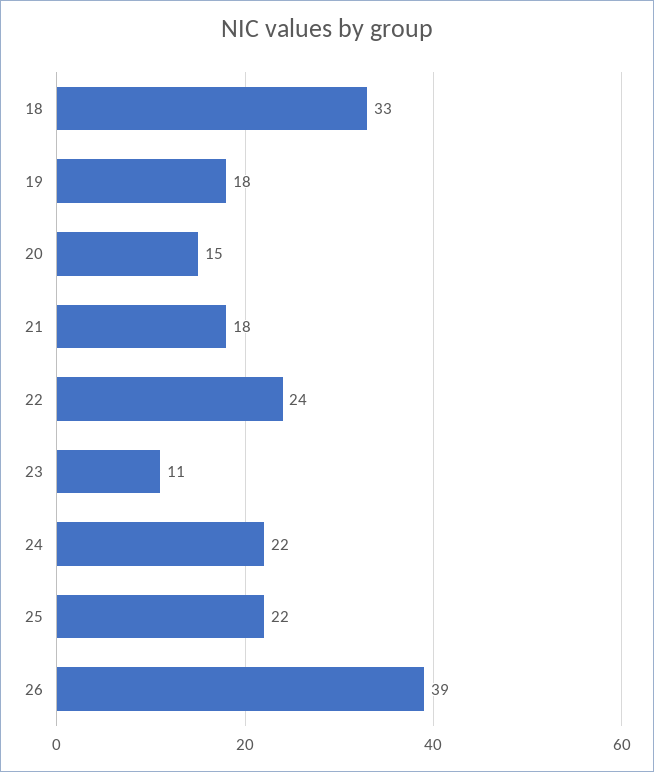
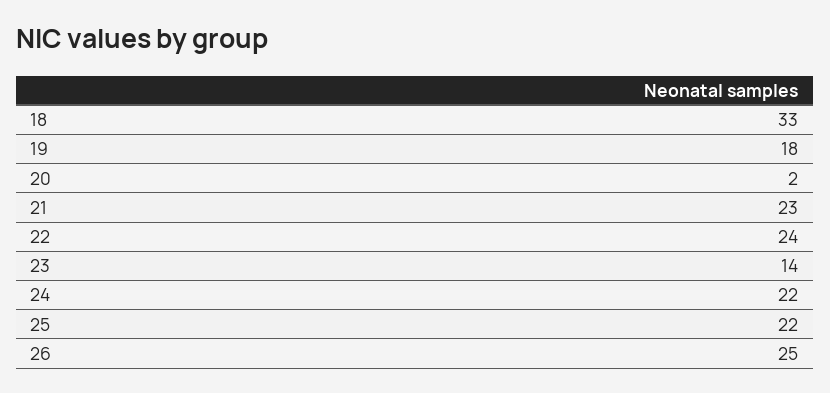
20: 15 -> 2
21: 18 -> 23
23: 11 -> 14
26: 39 -> 25

